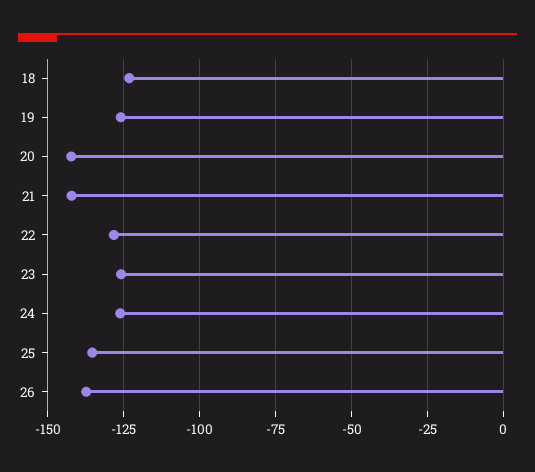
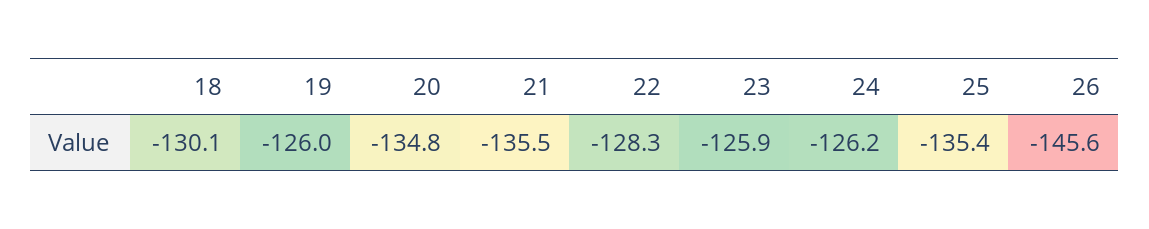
18: -122.5 -> -130.1
20: -142.5 -> -134.8
21: -142.5 -> -135.5
26: -137.5 -> -145.6

